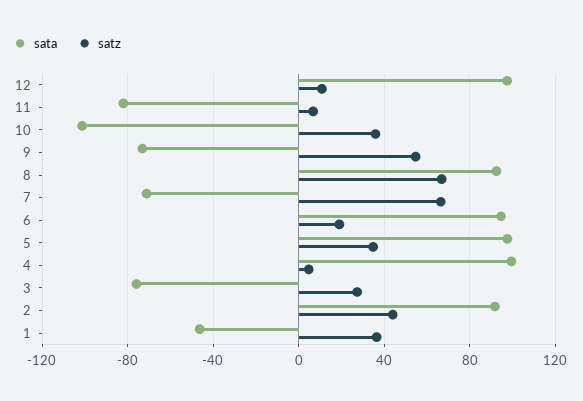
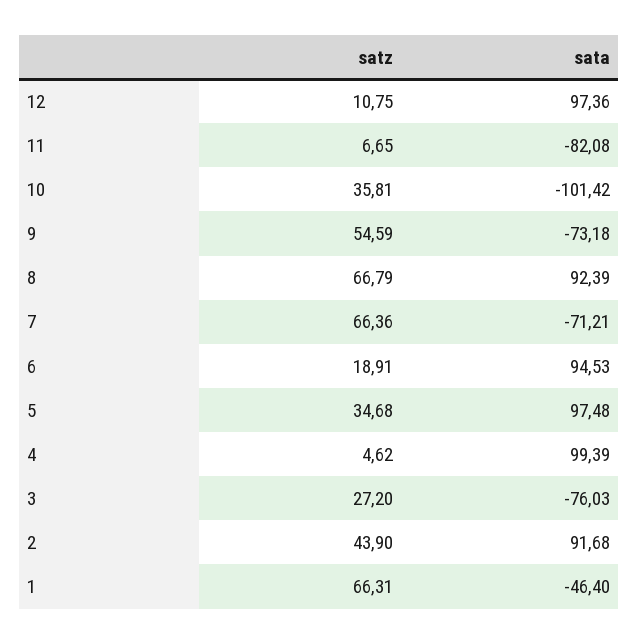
satz, 1: 35 -> 66.31

